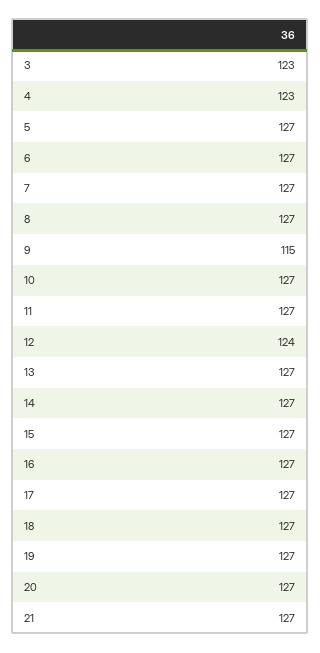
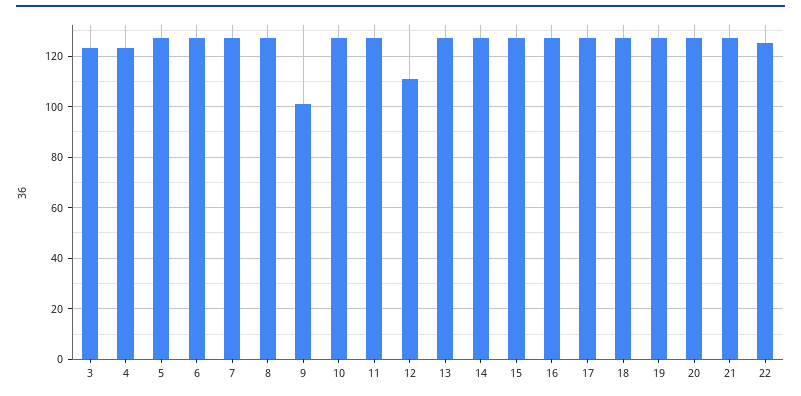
9: 115 -> 100
12: 124 -> 110
22: none -> 125

